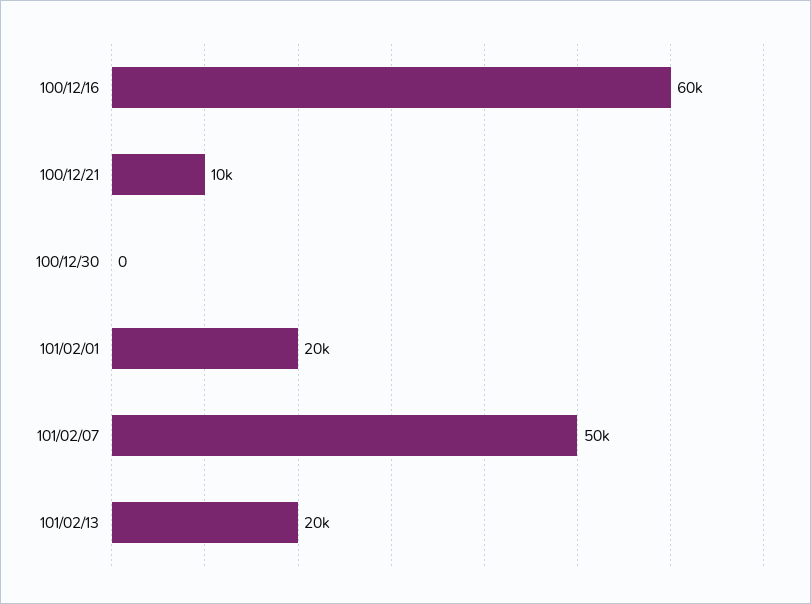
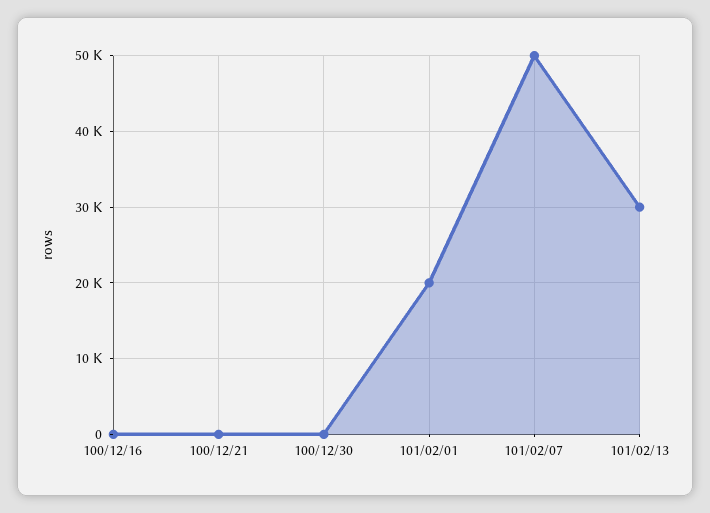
100/12/16: 60000 -> 0
100/12/21: 10000 -> 0
101/02/13: 20000 -> 30000

